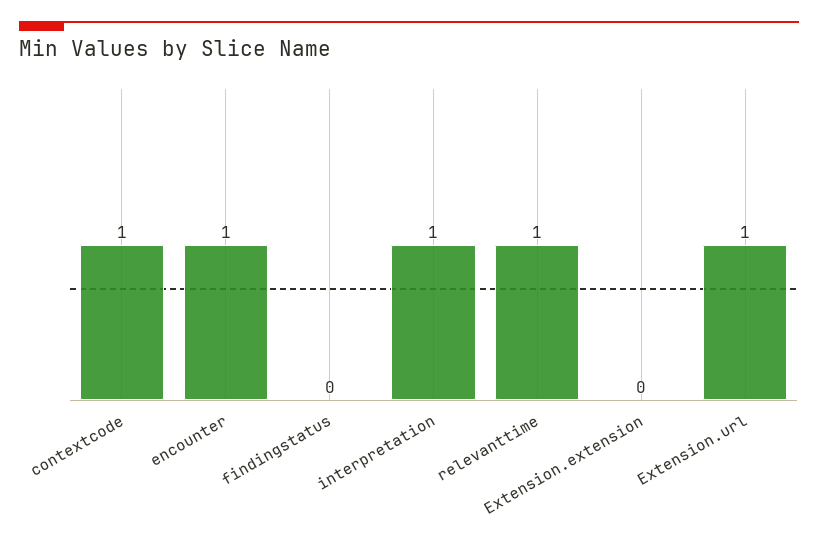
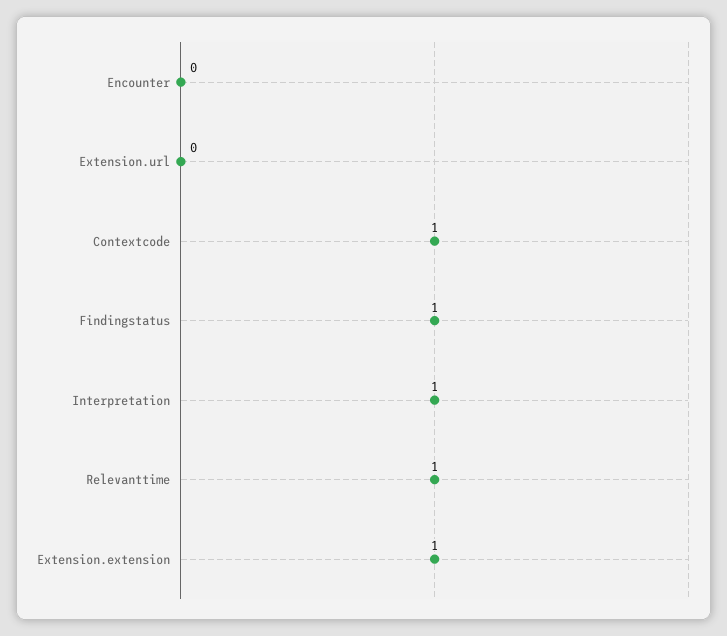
encounter: 1 -> 0
findingstatus: 0 -> 1
Extension.extension: 0 -> 1
Extension.url: 1 -> 0

